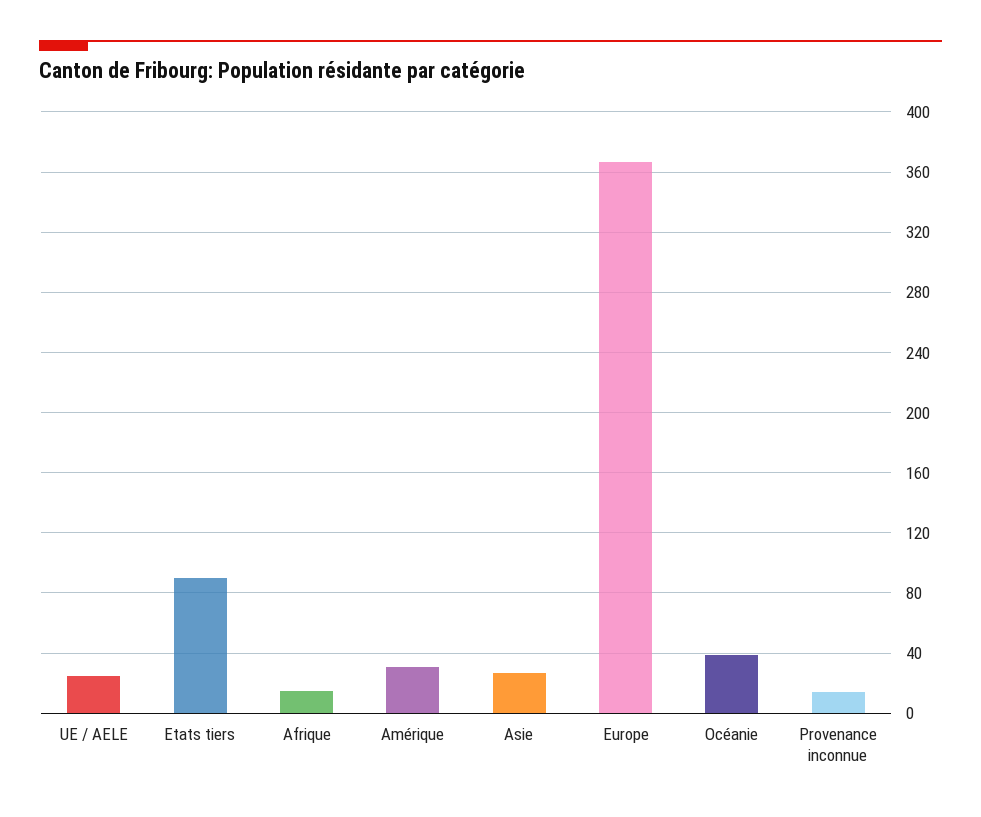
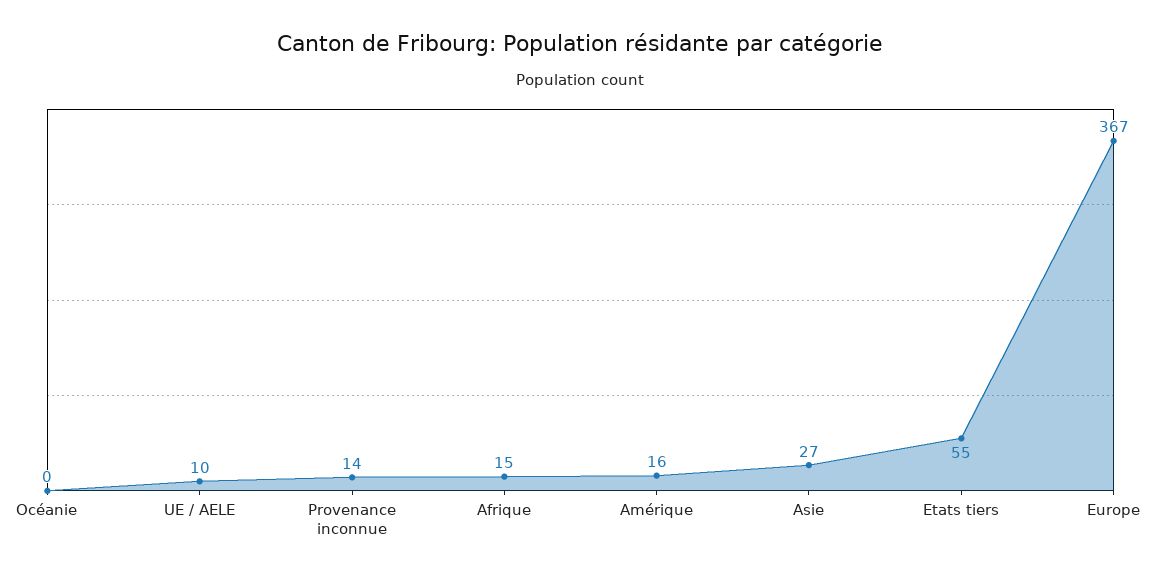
UE / AELE: 25 -> 10
Etats tiers: 90 -> 55
Amérique: 30 -> 16
Océanie: 40 -> 0

